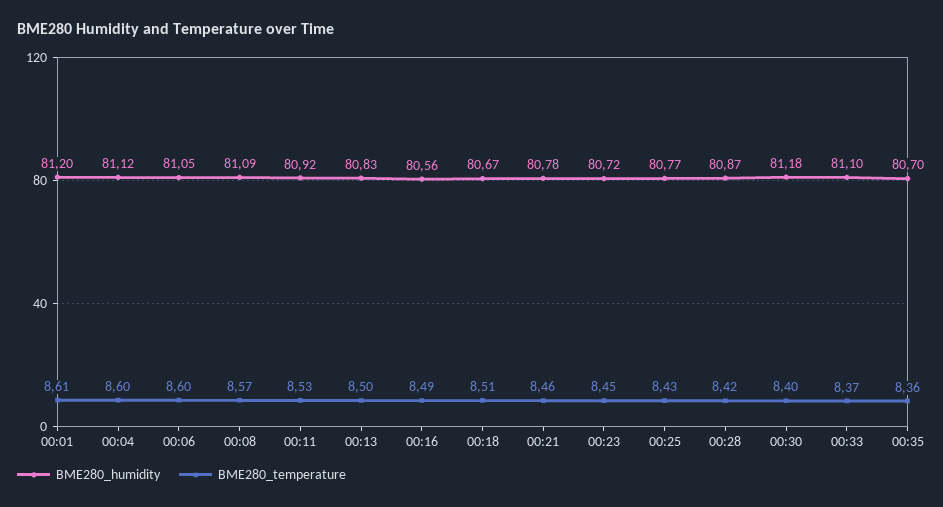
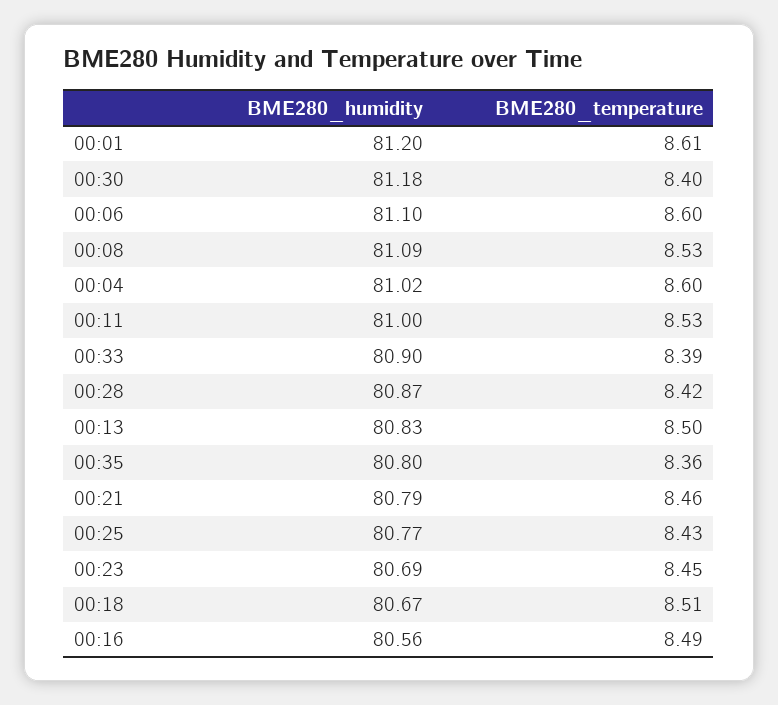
BME280_humidity, 00:04: 81.12 -> 81.02
BME280_humidity, 00:06: 81.05 -> 81.1
BME280_temperature, 00:08: 8.57 -> 8.53
BME280_humidity, 00:11: 80.92 -> 81
BME280_humidity, 00:21: 80.78 -> 80.79
BME280_humidity, 00:23: 80.72 -> 80.69
BME280_humidity, 00:33: 81.1 -> 80.9
BME280_temperature, 00:33: 8.37 -> 8.39
BME280_humidity, 00:35: 80.7 -> 80.8

